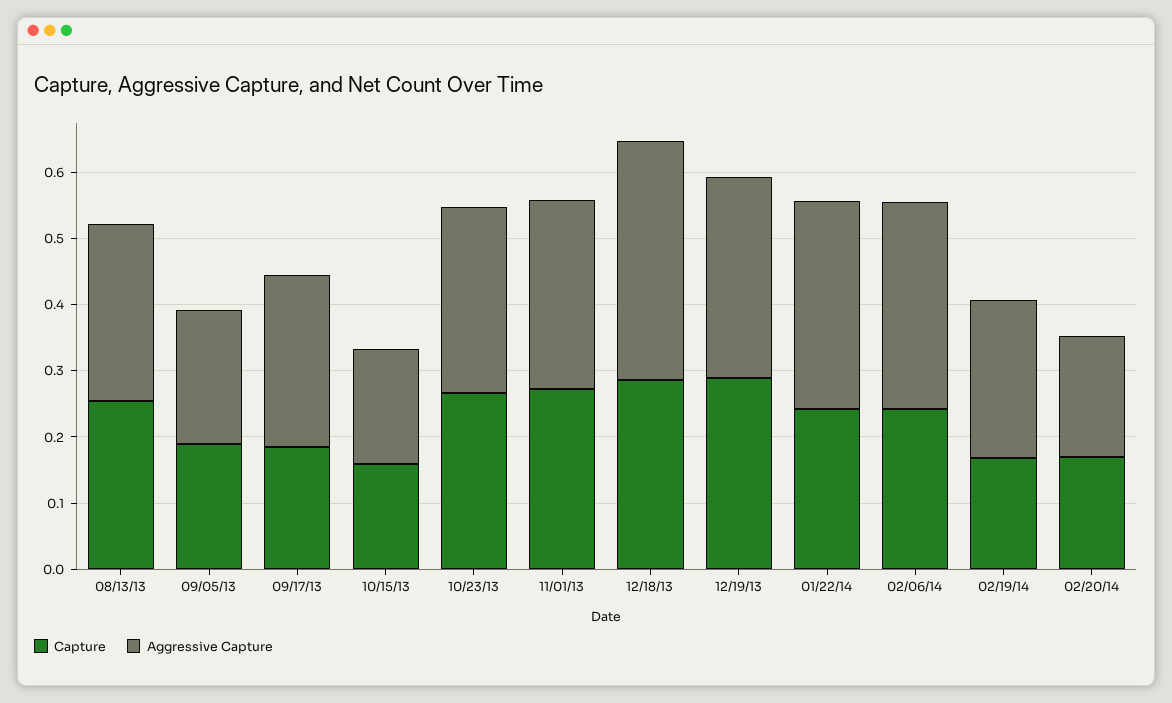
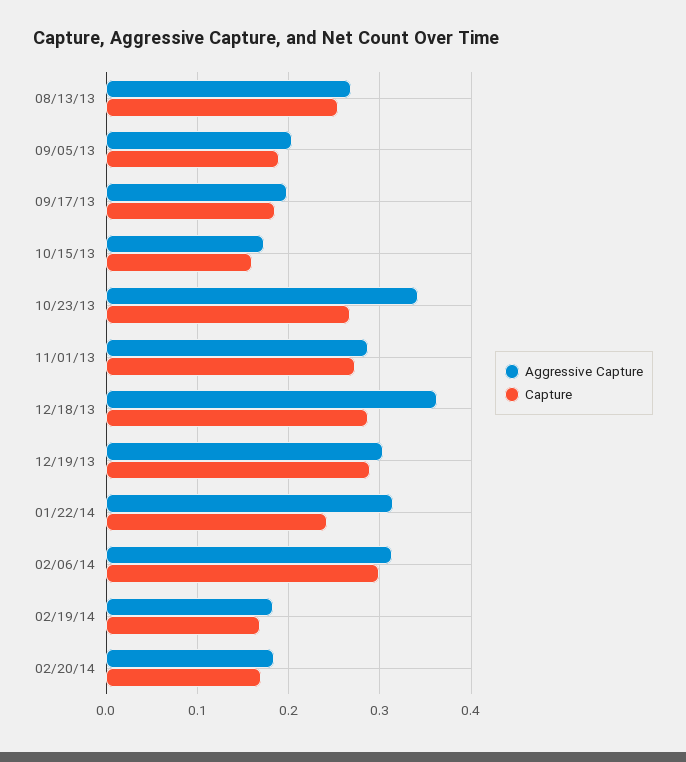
Aggressive Capture, 09/17/13: 0.26 -> 0.2
Aggressive Capture, 10/23/13: 0.28 -> 0.34
Capture, 02/06/14: 0.24 -> 0.3
Aggressive Capture, 02/19/14: 0.24 -> 0.18

